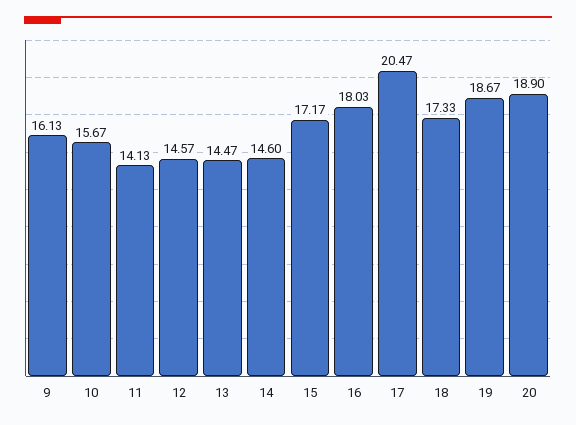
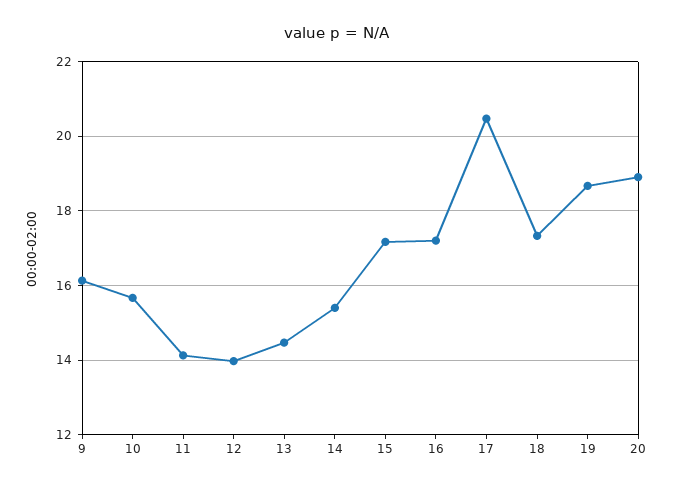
12: 14.57 -> 14
14: 14.6 -> 15.4
16: 18.03 -> 17.2

